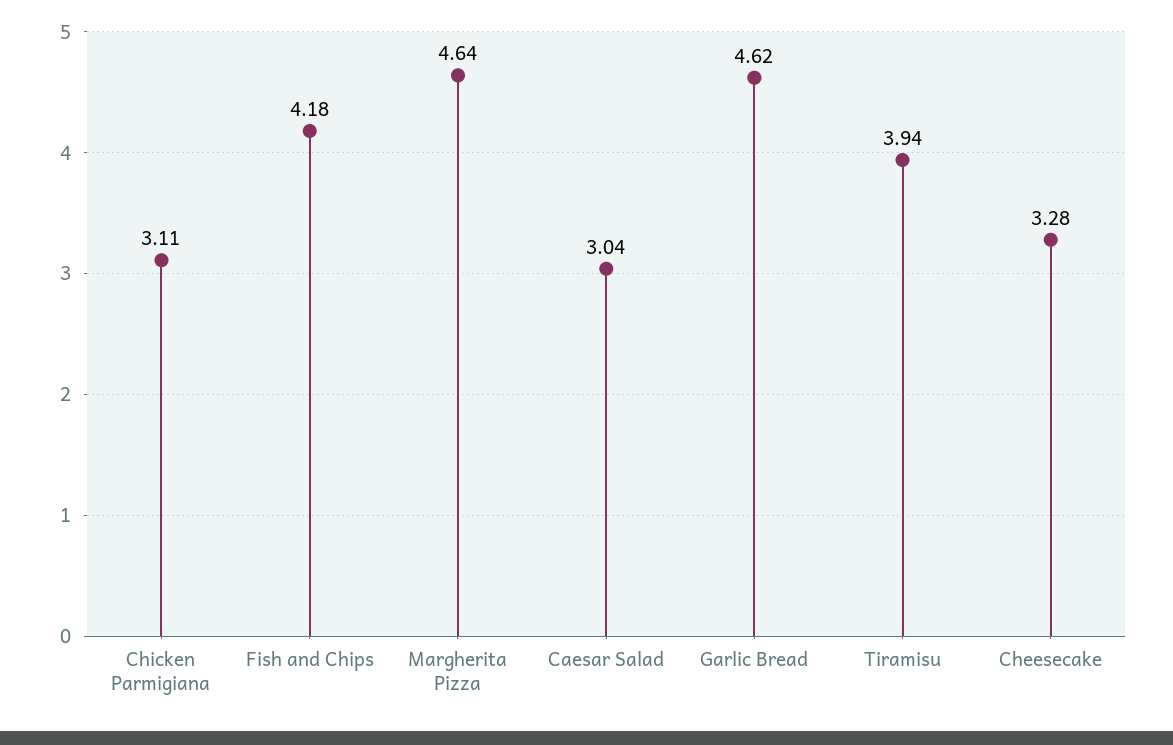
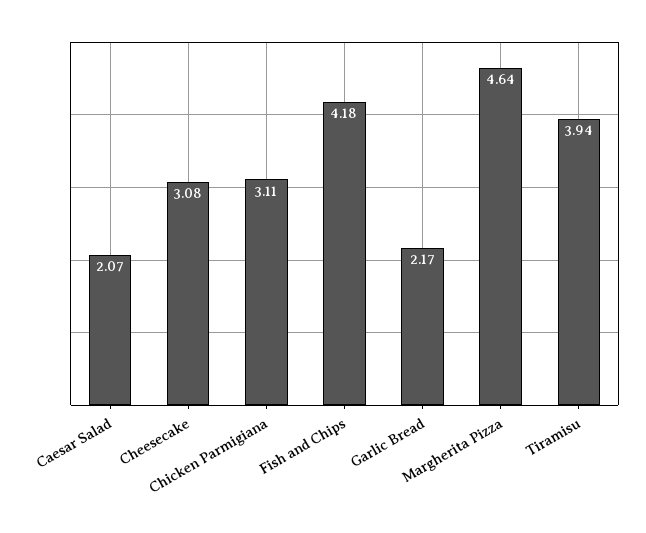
Caesar Salad: 3.04 -> 2.07
Garlic Bread: 4.62 -> 2.17
Cheesecake: 3.28 -> 3.08

